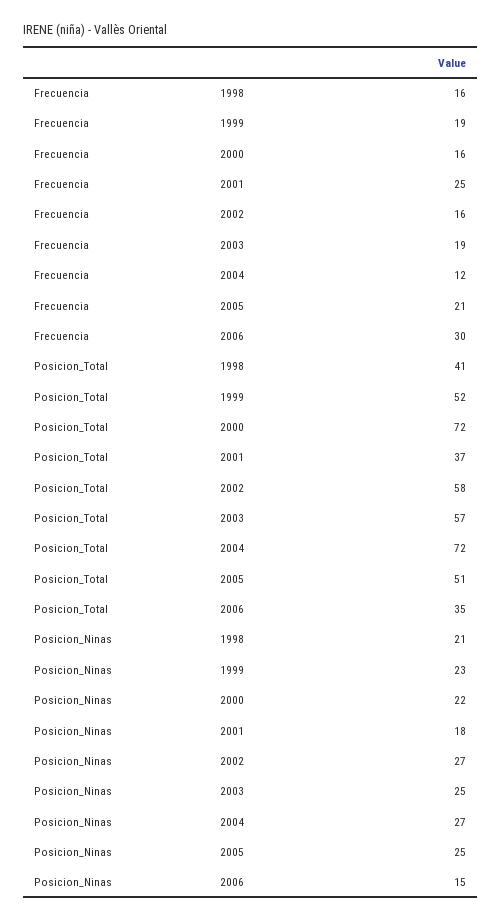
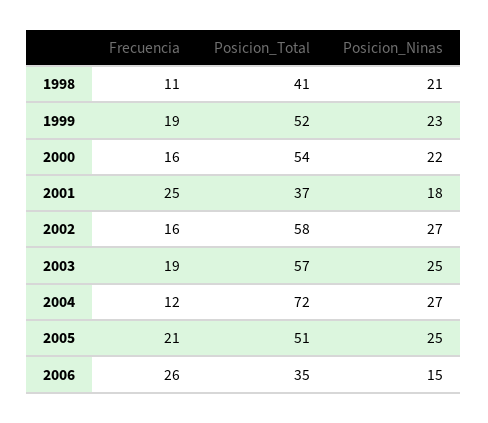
Frecuencia, 1998: 16 -> 11
Frecuencia, 2006: 30 -> 26
Posicion_Total, 2000: 72 -> 54

